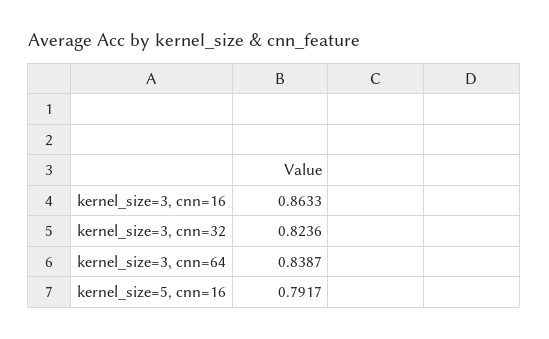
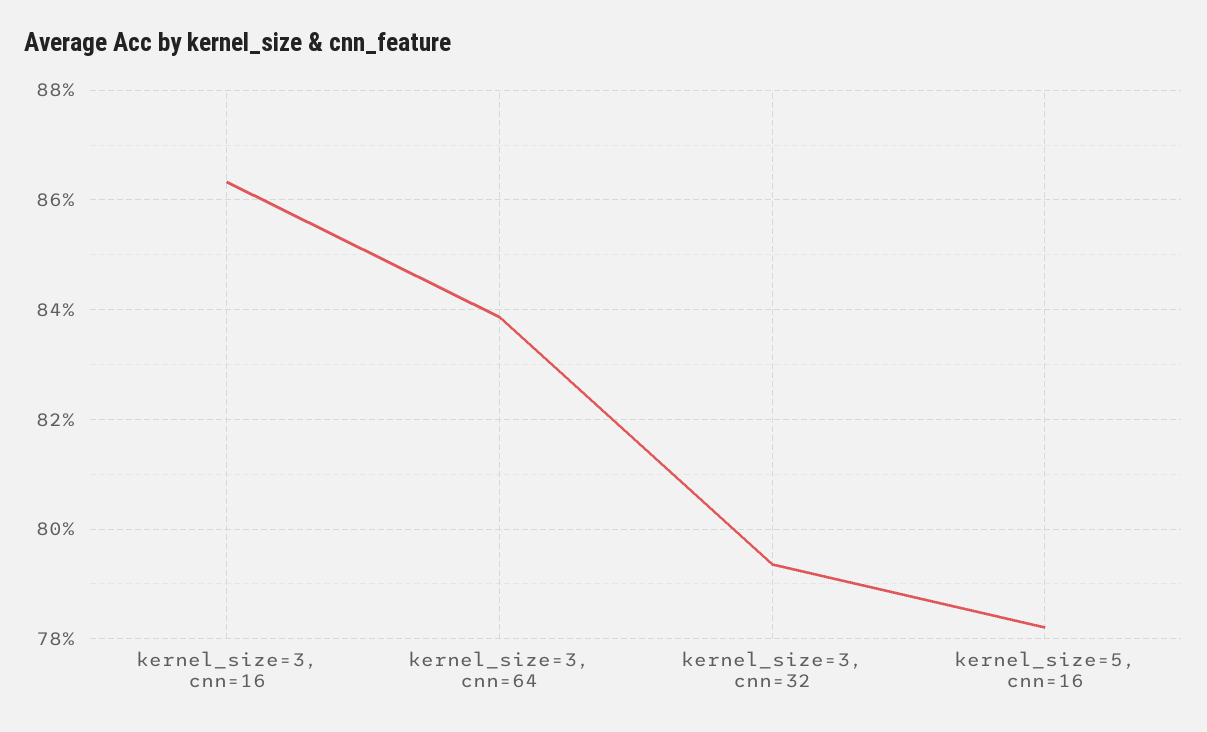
kernel_size=3, cnn=32: 0.8236 -> 0.794
kernel_size=5, cnn=16: 0.7917 -> 0.782

